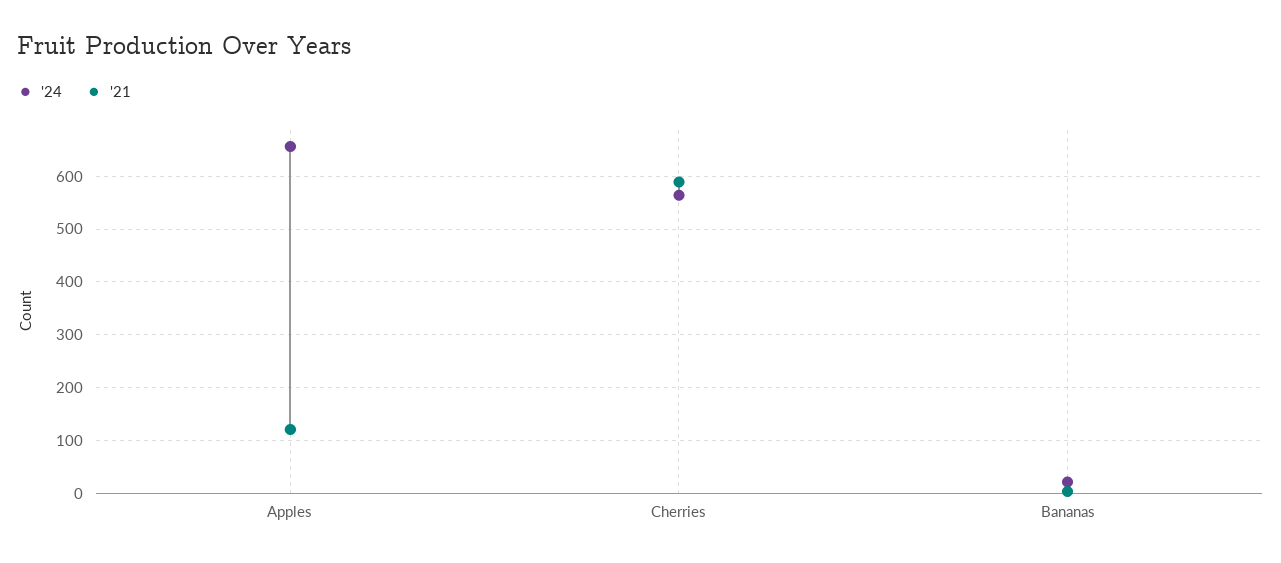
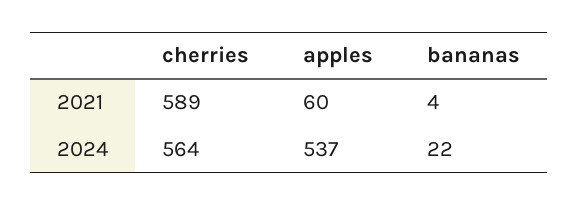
'24, Apples: 660 -> 537
'21, Apples: 120 -> 60

